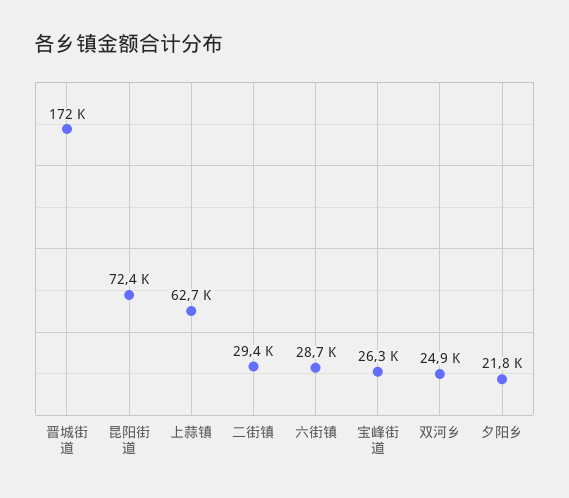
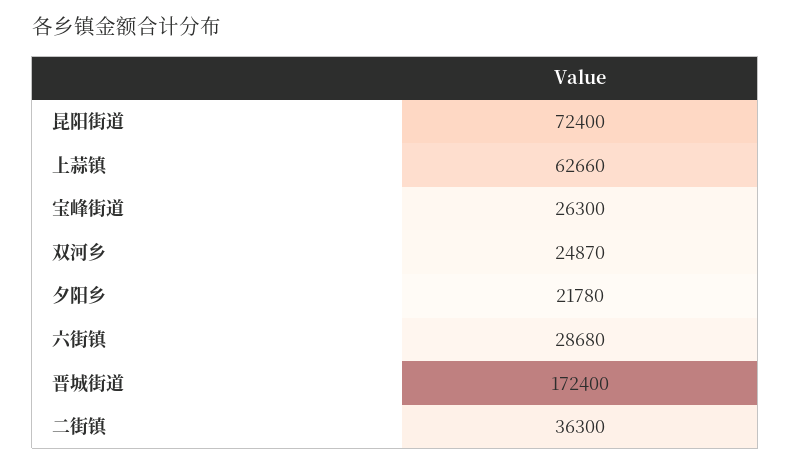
二街镇: 29400 -> 36300

